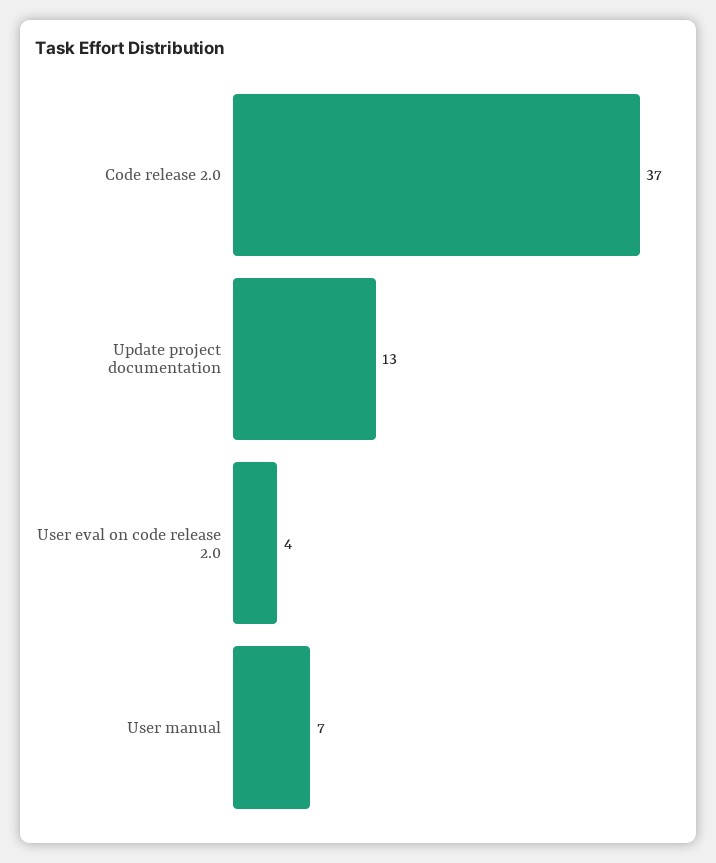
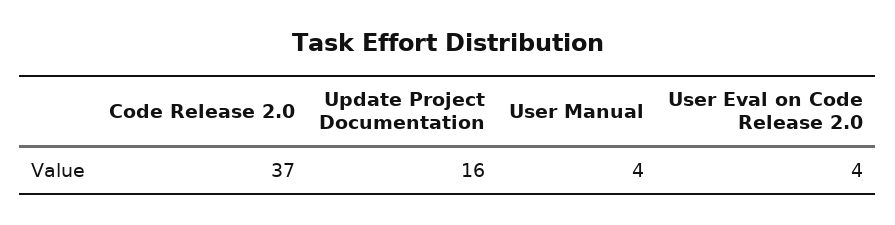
Update project documentation: 13 -> 16
User manual: 7 -> 4

